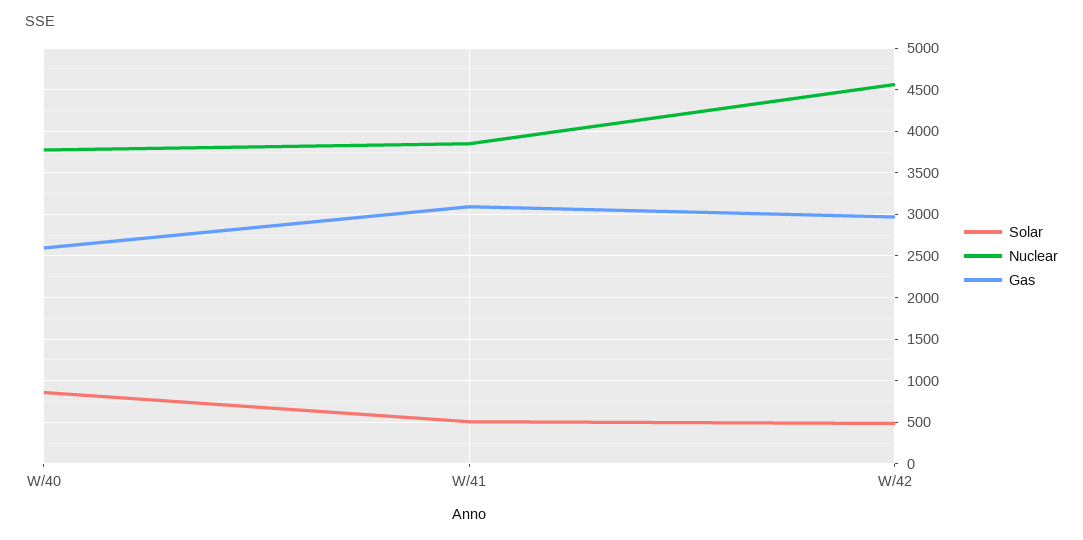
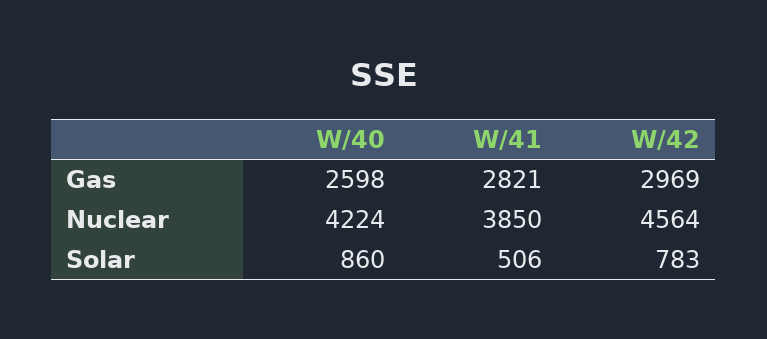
Nuclear, W/40: 3800 -> 4224
Gas, W/41: 3100 -> 2821
Solar, W/42: 500 -> 783

